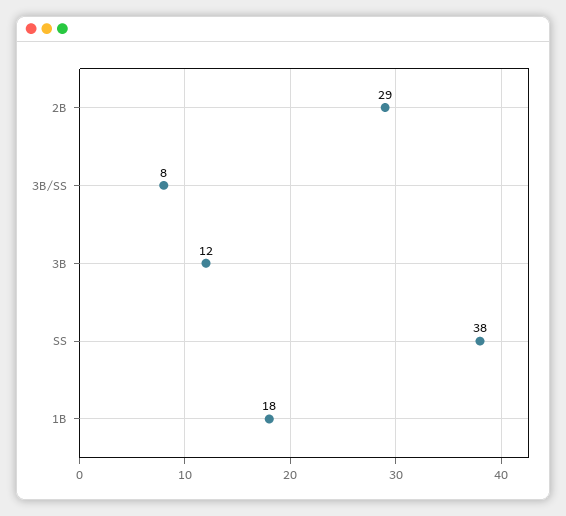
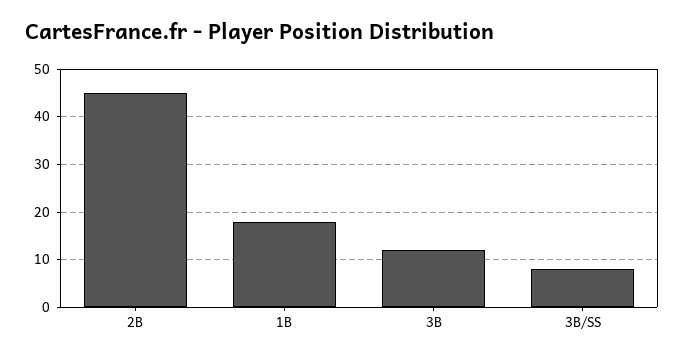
2B: 29 -> 45
SS: 38 -> none

